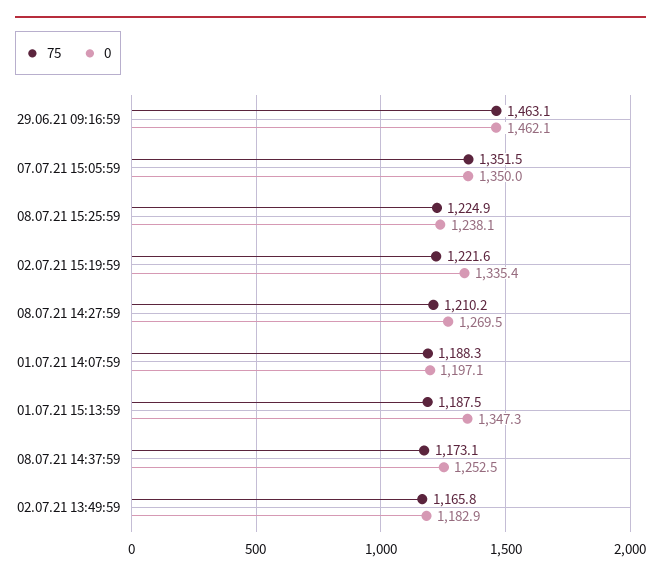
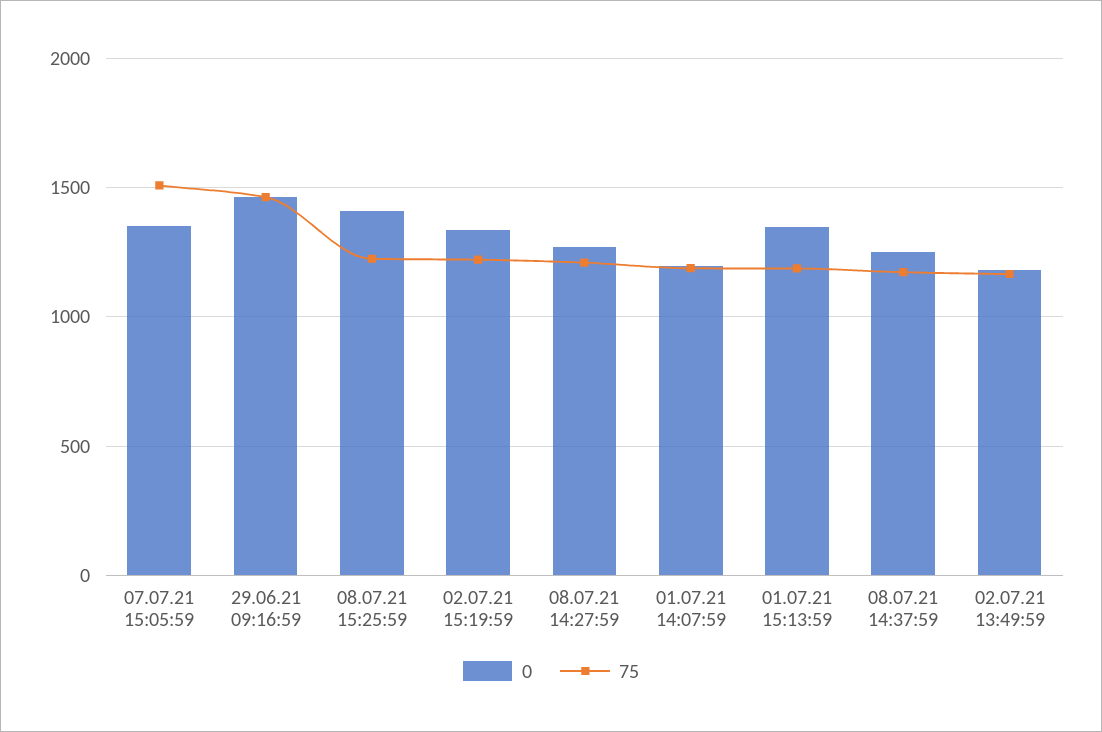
75, 07.07.21 15:05:59: 1351.5 -> 1500
0, 08.07.21 15:25:59: 1238.1 -> 1400

